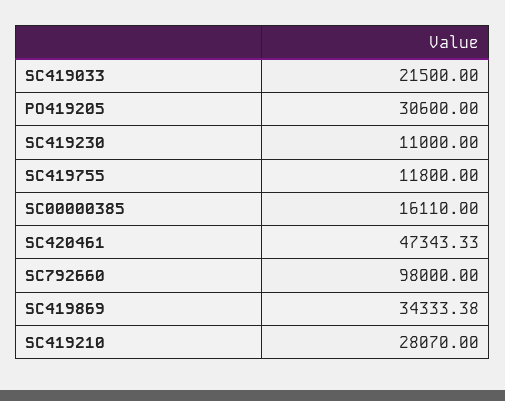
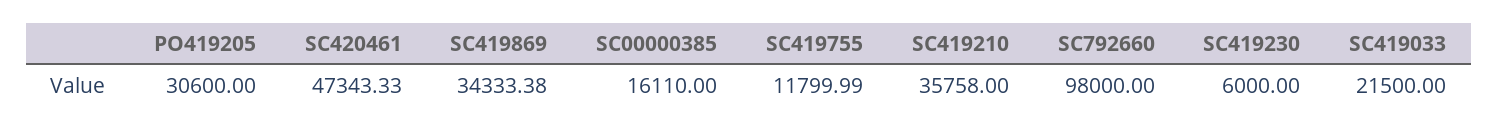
SC419230: 11000 -> 6000
SC419755: 11800 -> 11799.99
SC419210: 28070 -> 35758

